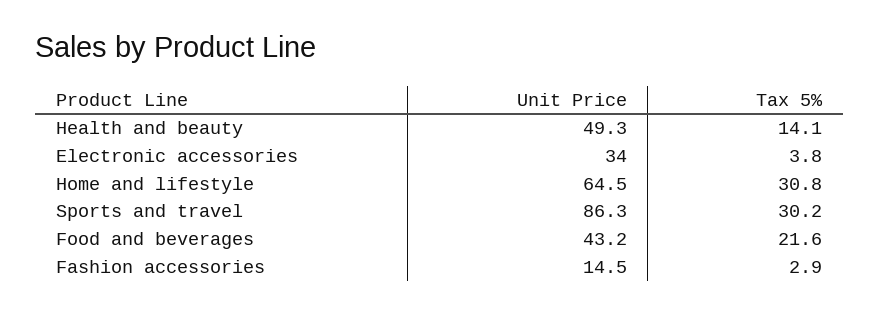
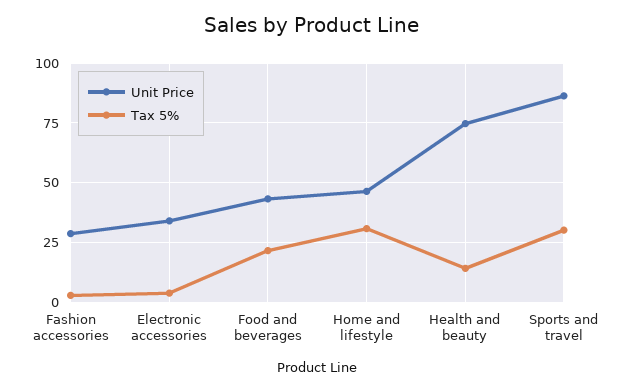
Unit Price, Health and beauty: 49.3 -> 75
Unit Price, Home and lifestyle: 64.5 -> 45
Unit Price, Fashion accessories: 14.5 -> 30

